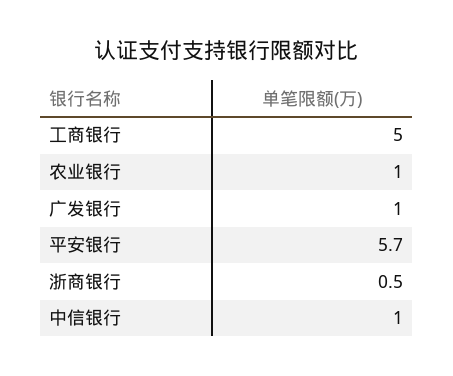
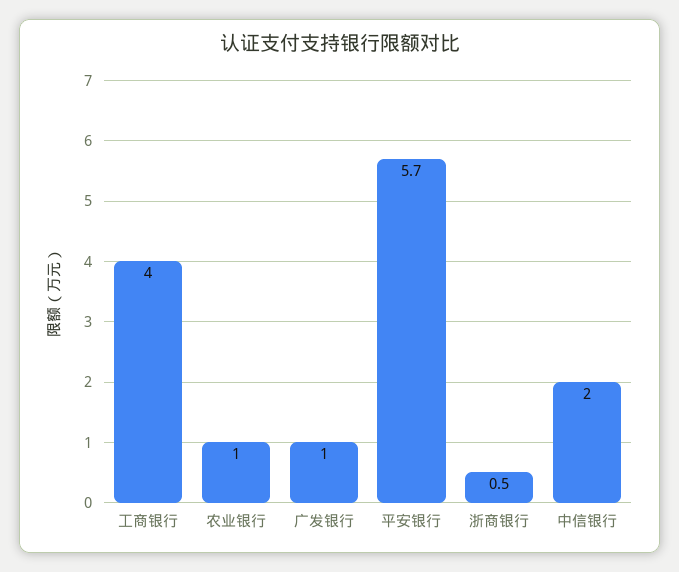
工商银行: 5 -> 4
中信银行: 1 -> 2

